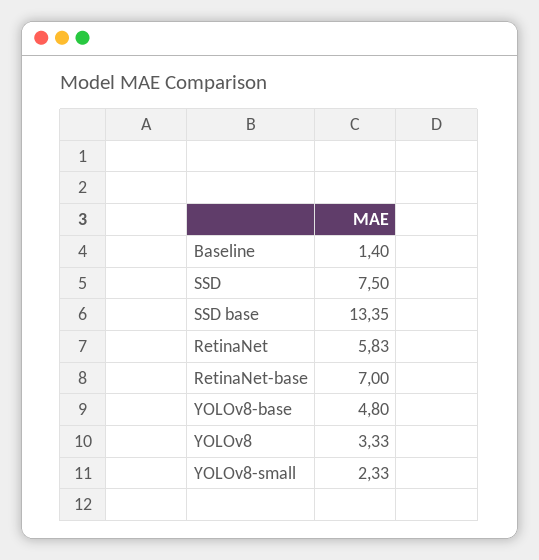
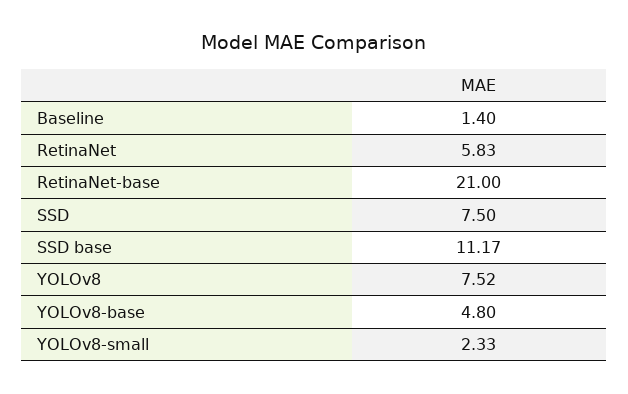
SSD base: 13.35 -> 11.17
RetinaNet-base: 7 -> 21
YOLOv8: 3.33 -> 7.52

